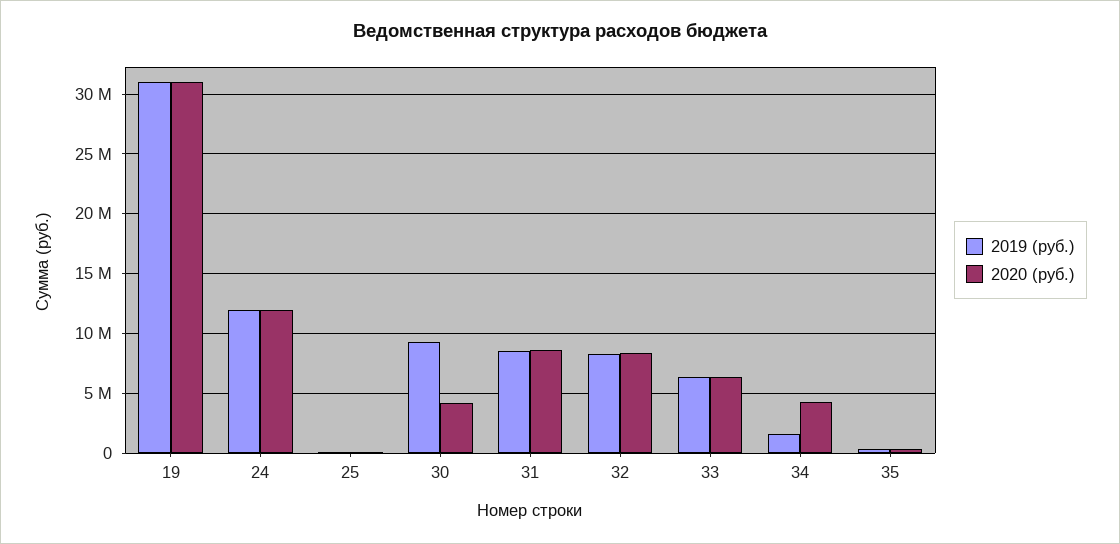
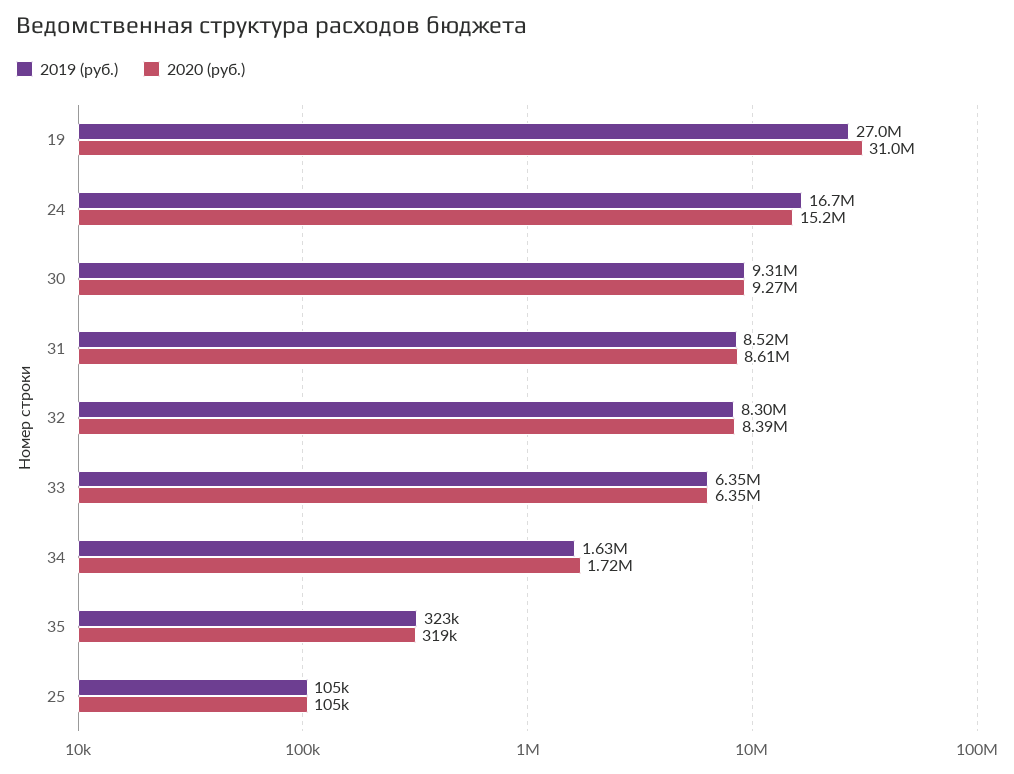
2019 (руб.), 19: 31000000 -> 27000000
2019 (руб.), 24: 12000000 -> 16700000
2020 (руб.), 24: 12000000 -> 15200000
2020 (руб.), 30: 4000000 -> 9270000
2020 (руб.), 34: 4000000 -> 1720000

